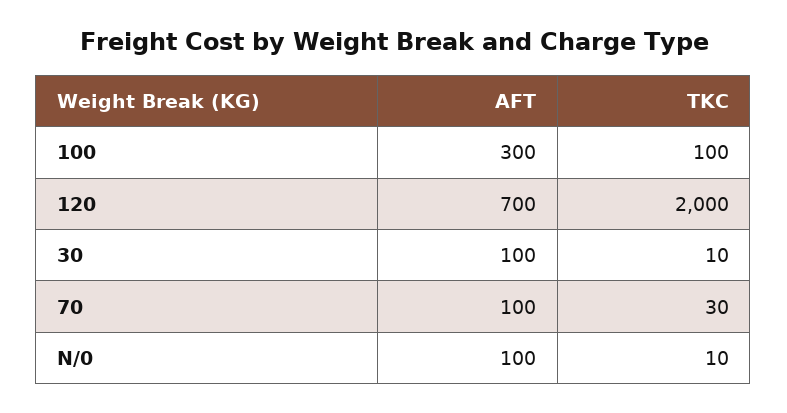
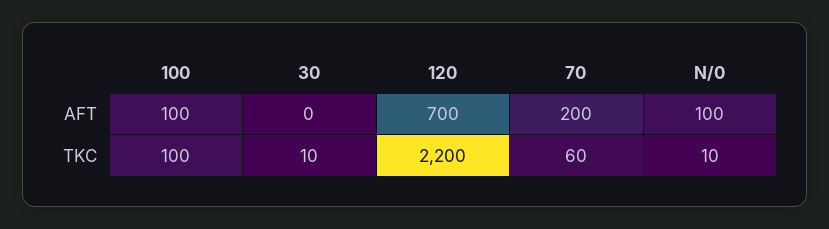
AFT, 100: 300 -> 100
TKC, 120: 2000 -> 2200
AFT, 30: 100 -> 0
AFT, 70: 100 -> 200
TKC, 70: 30 -> 60

